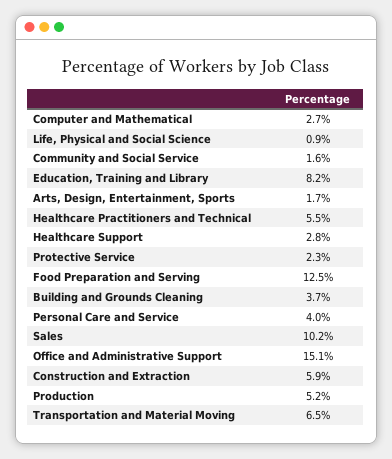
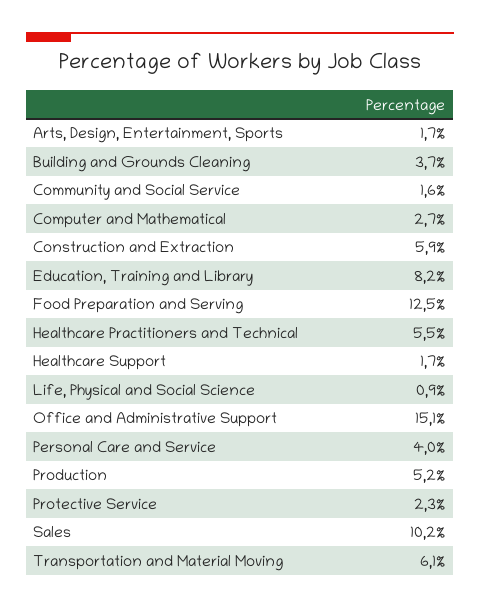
Healthcare Support: 2.8 -> 1.7
Transportation and Material Moving: 6.5 -> 6.1

